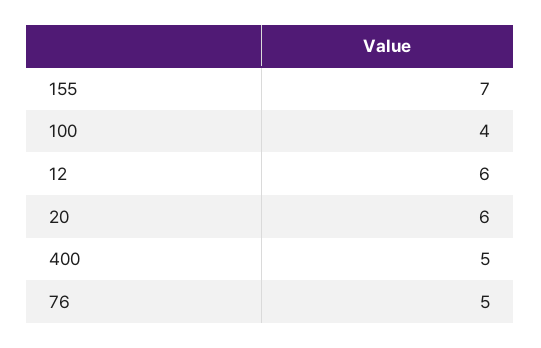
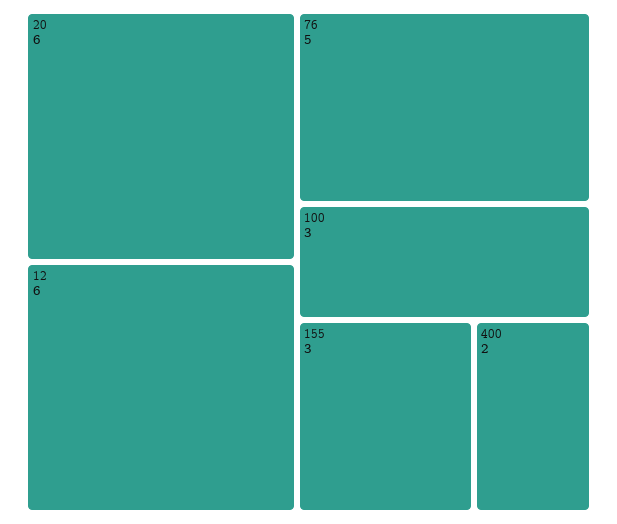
155: 7 -> 3
100: 4 -> 3
400: 5 -> 2

